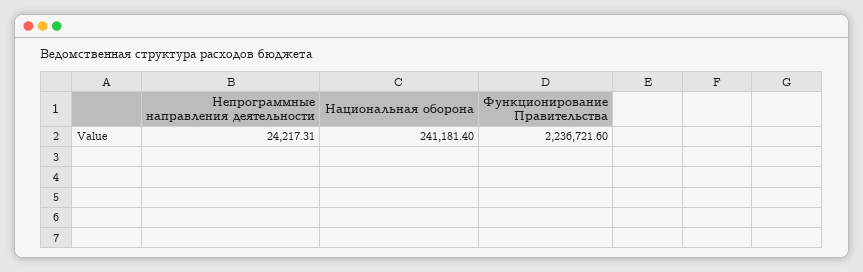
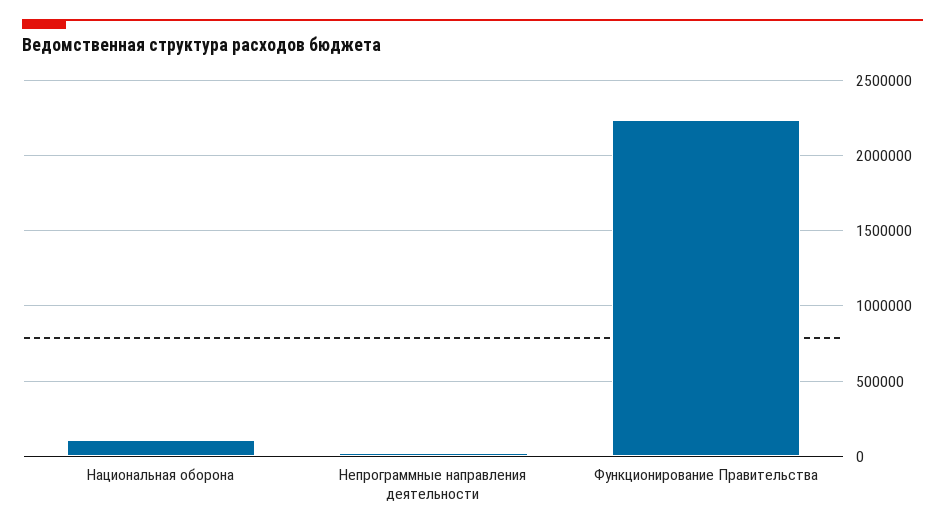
Национальная оборона: 241181.4 -> 100000

